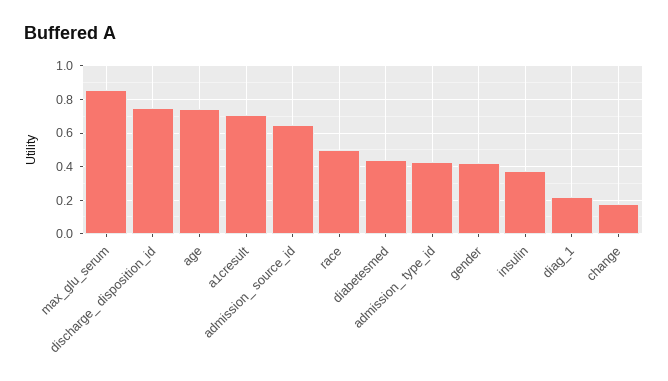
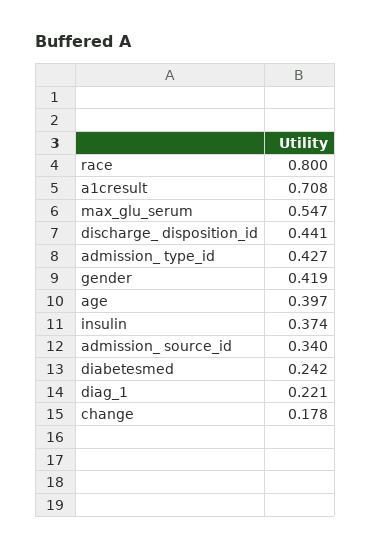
max_glu_serum: 0.85 -> 0.547
discharge_ disposition_id: 0.75 -> 0.441
age: 0.75 -> 0.397
admission_ source_id: 0.65 -> 0.34
race: 0.5 -> 0.8
diabetesmed: 0.45 -> 0.242

